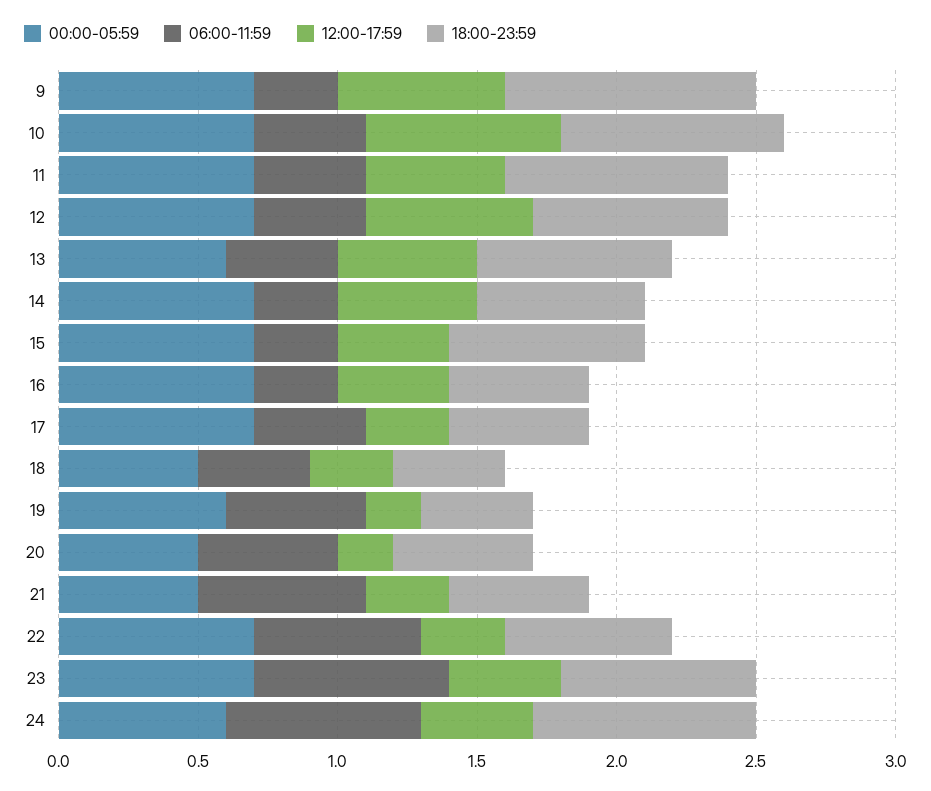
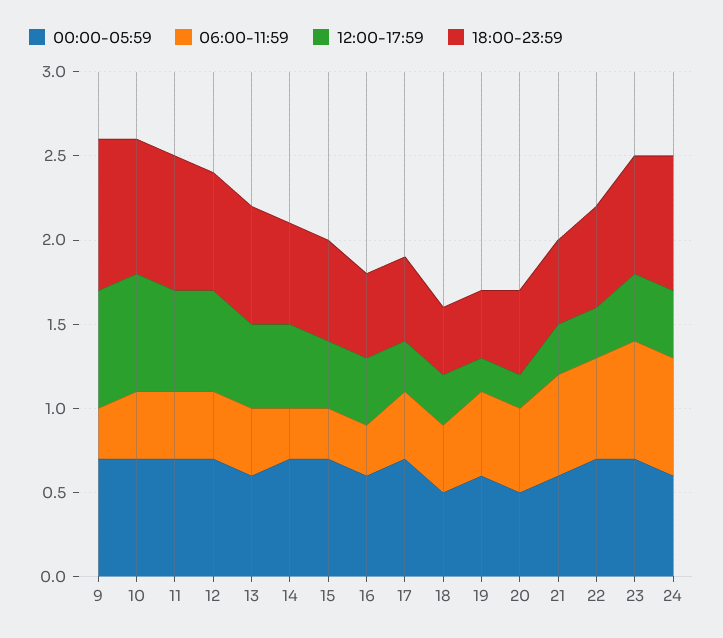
12:00-17:59, 9: 0.6 -> 0.7
12:00-17:59, 11: 0.5 -> 0.6
18:00-23:59, 15: 0.7 -> 0.6
00:00-05:59, 16: 0.7 -> 0.6
00:00-05:59, 21: 0.5 -> 0.6

